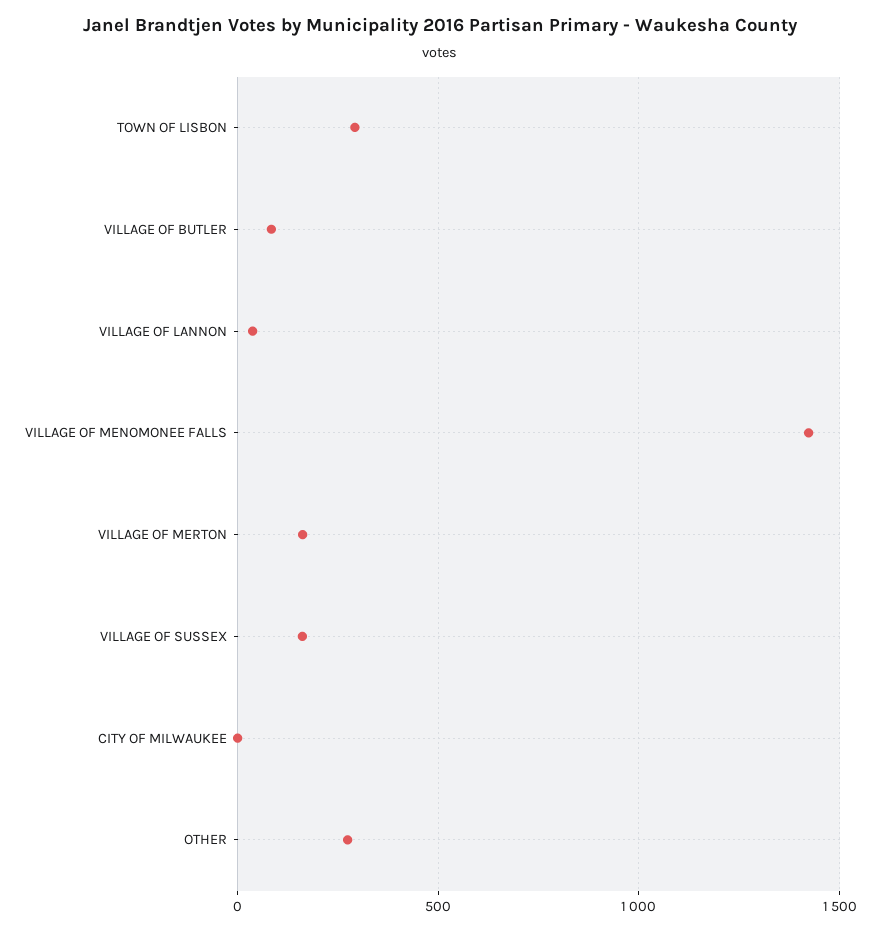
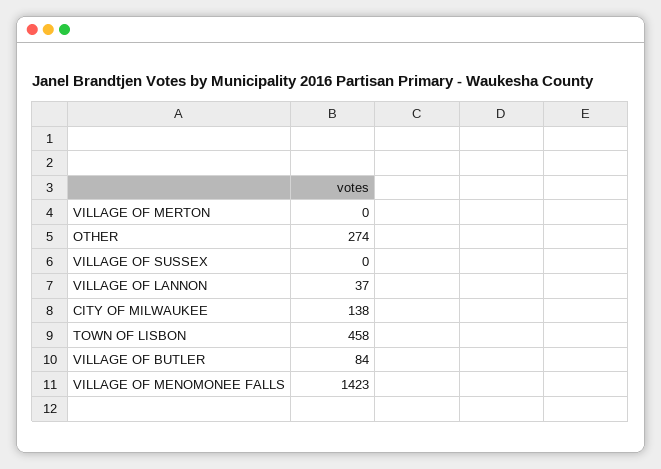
TOWN OF LISBON: 300 -> 458
VILLAGE OF MERTON: 150 -> 0
VILLAGE OF SUSSEX: 150 -> 0
CITY OF MILWAUKEE: 0 -> 138

